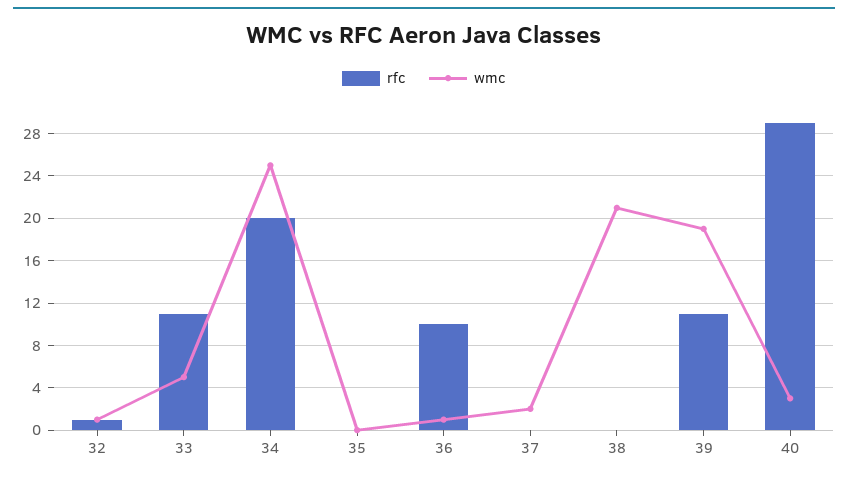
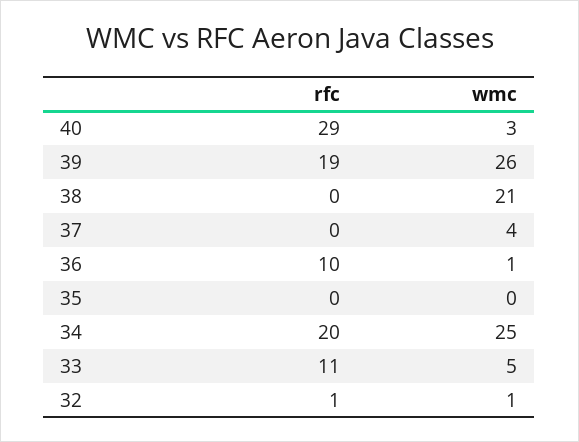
wmc, 37: 2 -> 4
rfc, 39: 11 -> 19
wmc, 39: 19 -> 26

